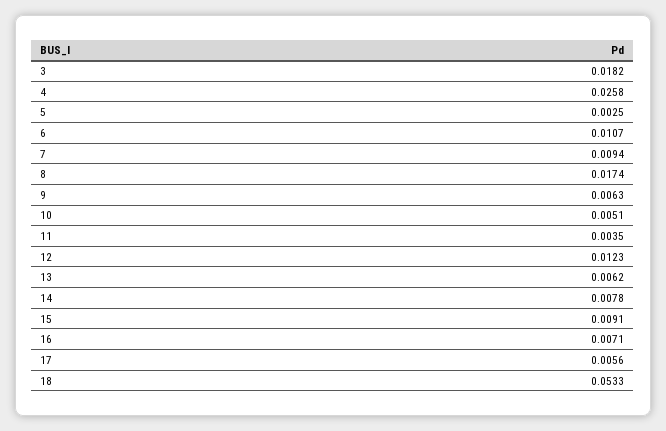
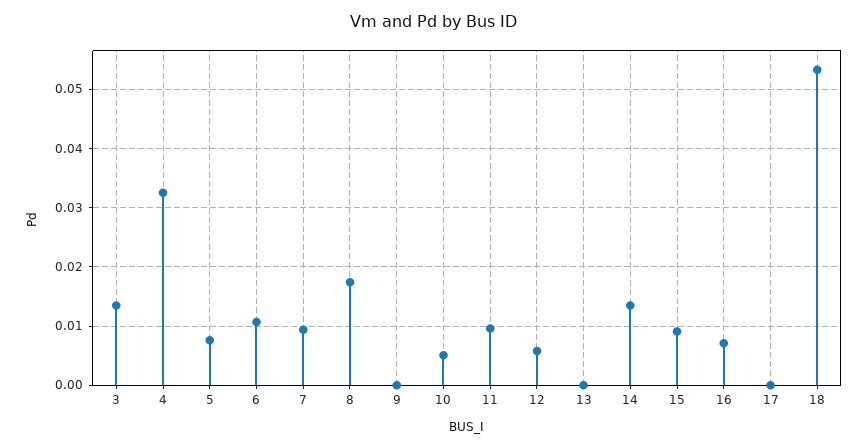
3: 0.0182 -> 0.014
4: 0.0258 -> 0.032
5: 0.0025 -> 0.008
9: 0.0063 -> 0
11: 0.0035 -> 0.01
12: 0.0123 -> 0.006
13: 0.0062 -> 0
14: 0.0078 -> 0.014
17: 0.0056 -> 0

